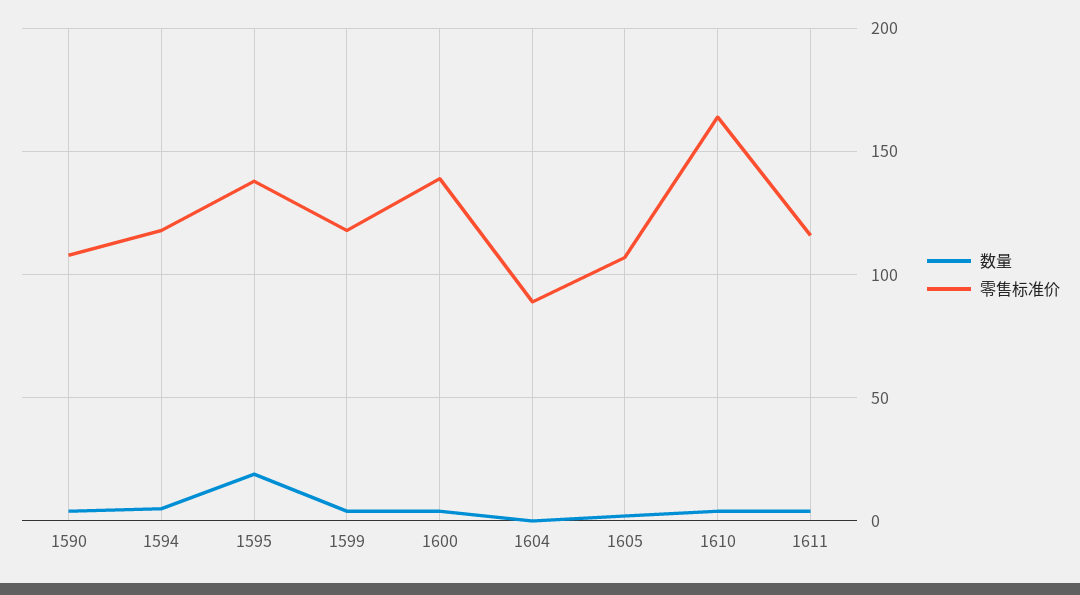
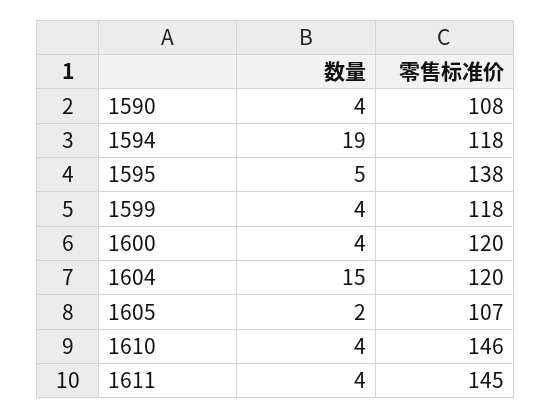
数量, 1594: 5 -> 19
数量, 1595: 20 -> 5
零售标准价, 1600: 140 -> 120
数量, 1604: 0 -> 15
零售标准价, 1604: 90 -> 120
零售标准价, 1610: 165 -> 146
零售标准价, 1611: 115 -> 145

